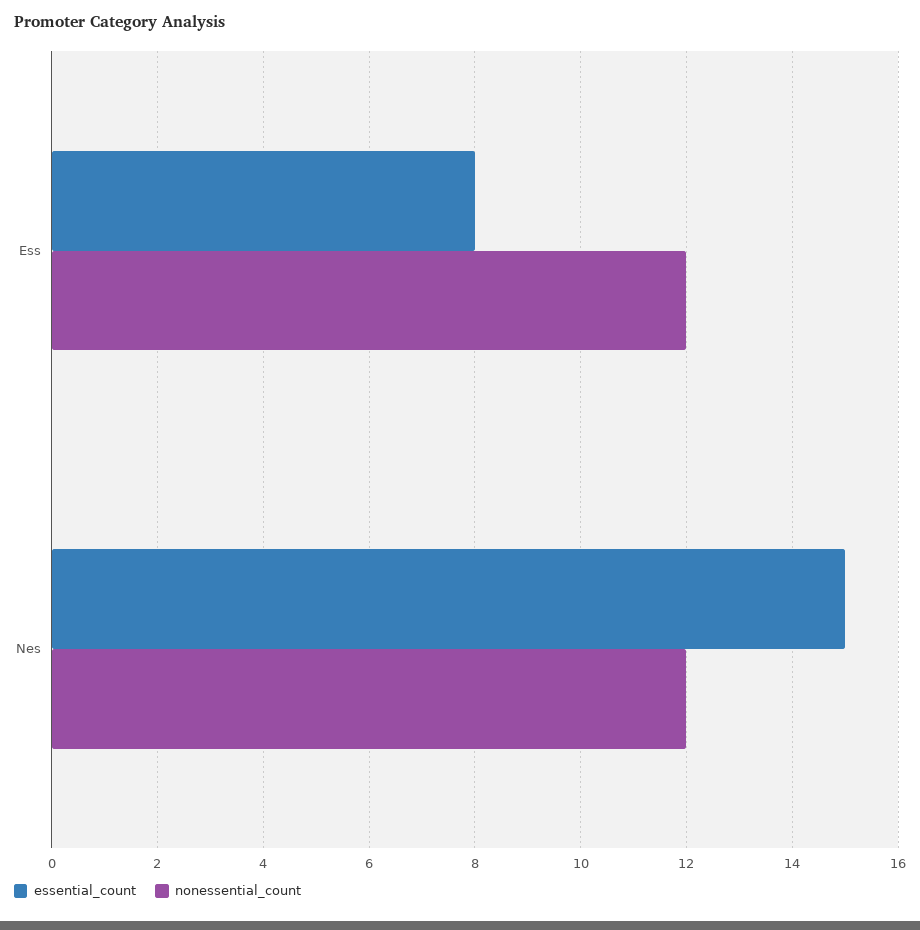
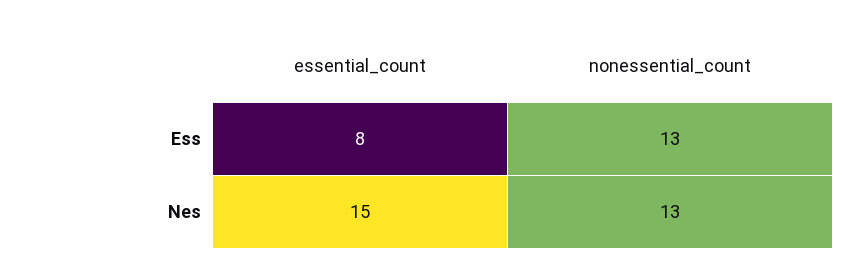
nonessential_count, Ess: 12 -> 13
nonessential_count, Nes: 12 -> 13

